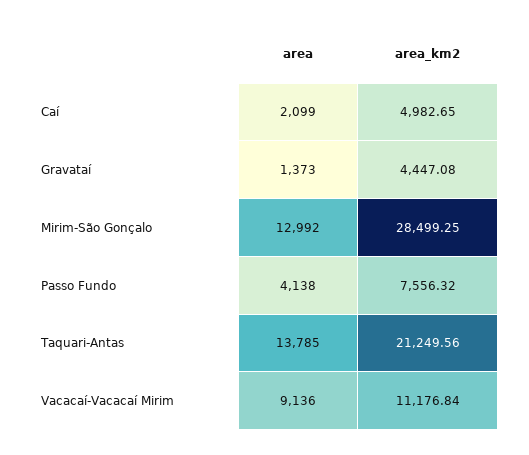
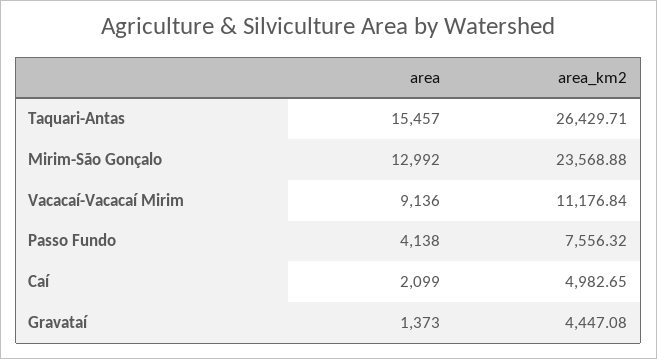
area_km2, Mirim-São Gonçalo: 28499.25 -> 23568.88
area, Taquari-Antas: 13785 -> 15457
area_km2, Taquari-Antas: 21249.56 -> 26429.71

